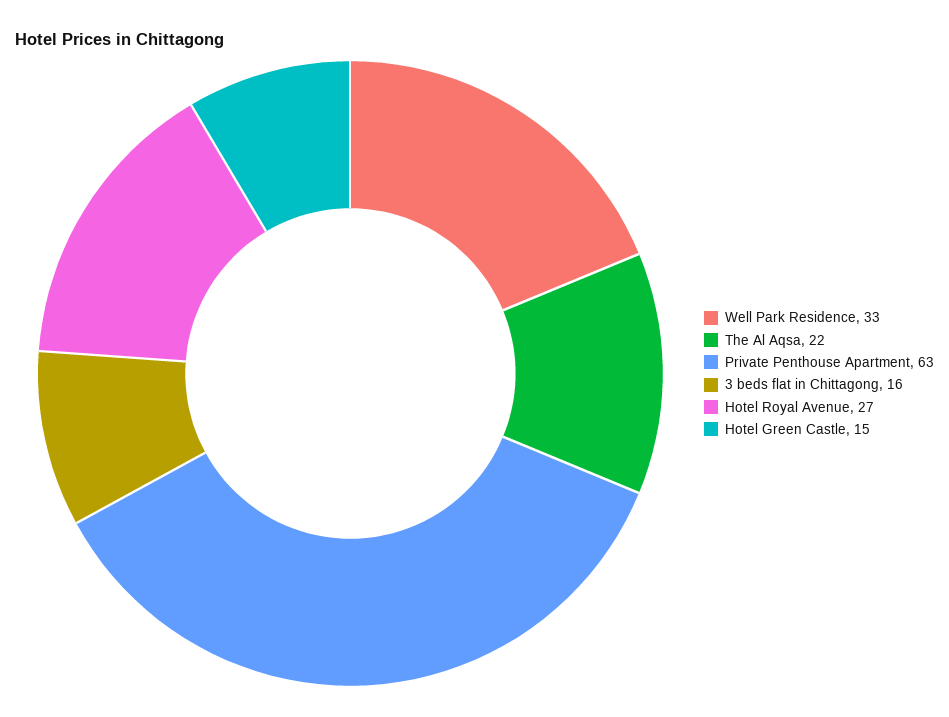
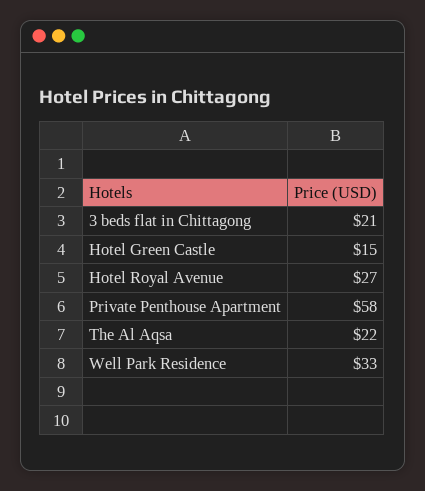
Private Penthouse Apartment: 63 -> 58
3 beds flat in Chittagong: 16 -> 21

